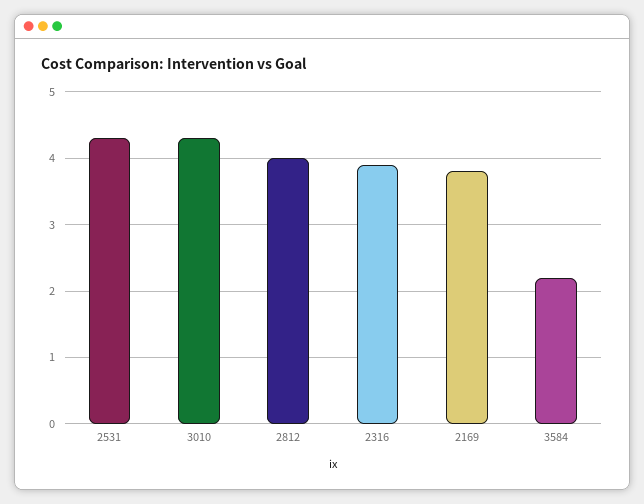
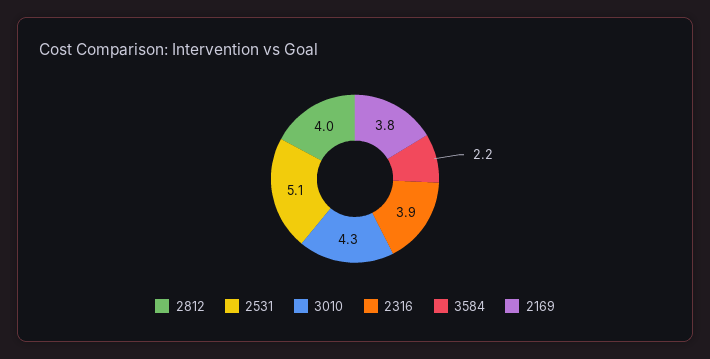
2531: 4.3 -> 5.1

